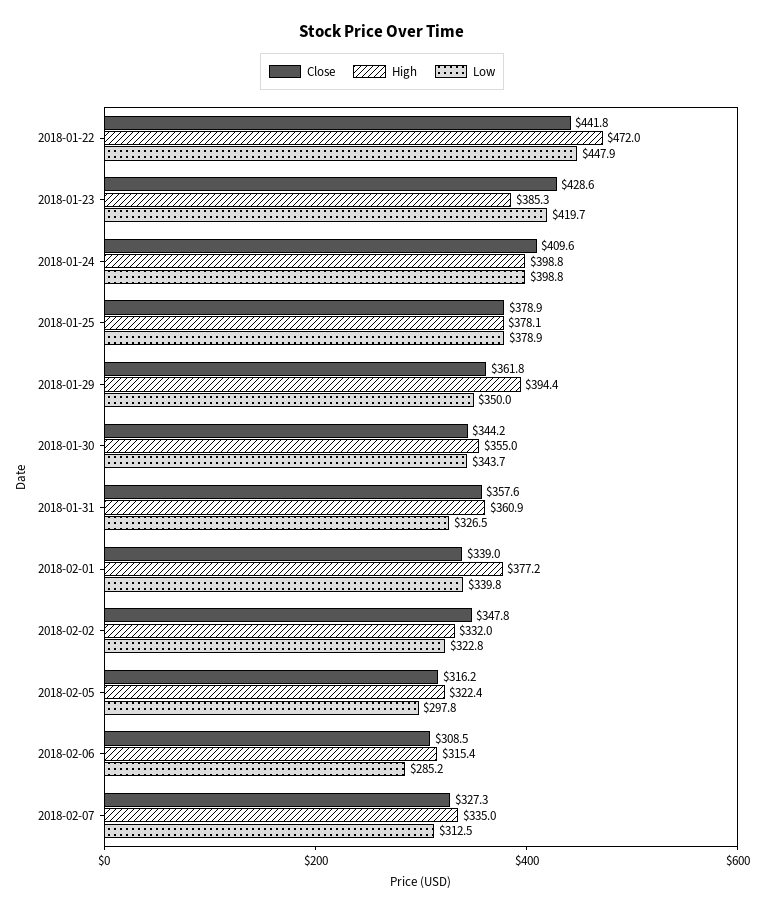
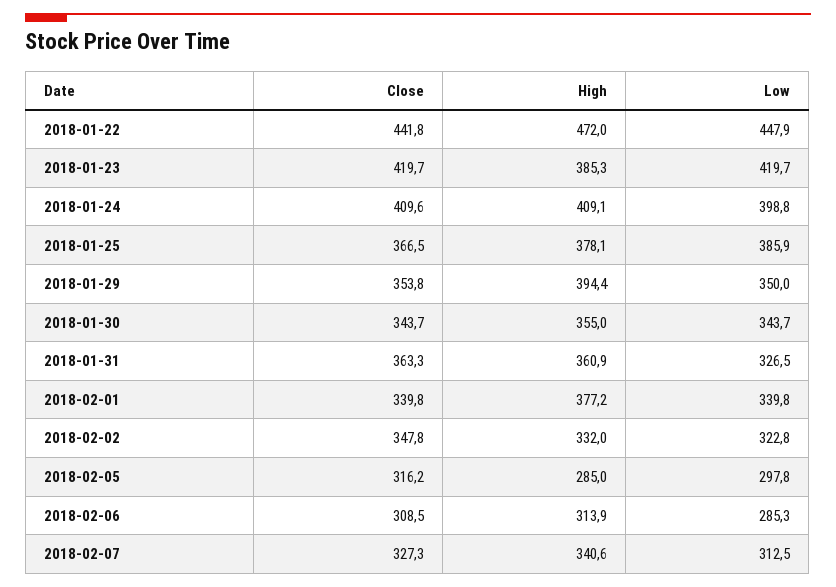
Close, 2018-01-23: 428.6 -> 419.7
High, 2018-01-24: 398.8 -> 409.1
Close, 2018-01-25: 378.9 -> 366.5
Low, 2018-01-25: 378.9 -> 385.9
Close, 2018-01-29: 361.8 -> 353.8
Close, 2018-01-30: 344.2 -> 343.7
Close, 2018-01-31: 357.6 -> 363.3
Close, 2018-02-01: 339 -> 339.8
High, 2018-02-05: 322.4 -> 285
High, 2018-02-06: 315.4 -> 313.9
Low, 2018-02-06: 285.2 -> 285.3
High, 2018-02-07: 335 -> 340.6

